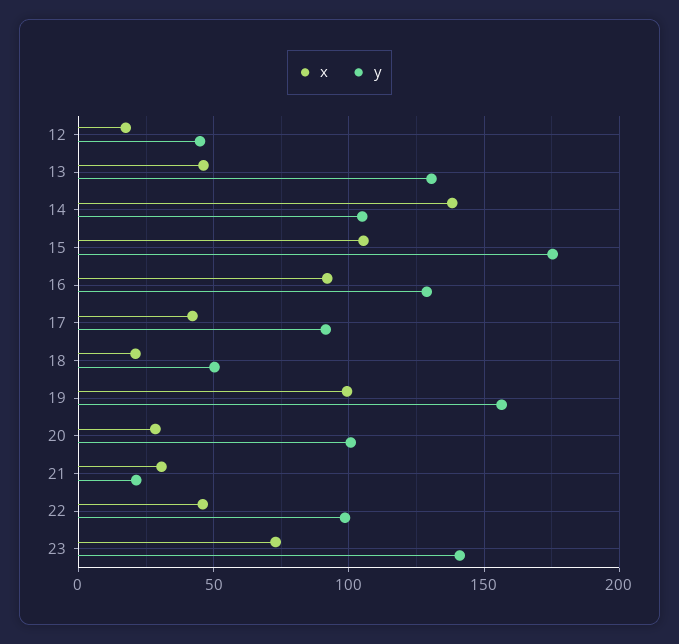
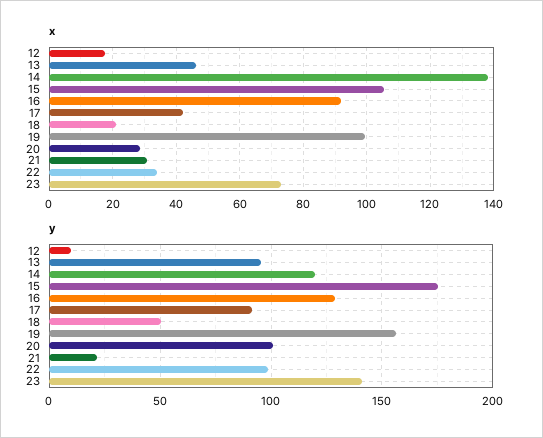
y, 12: 45 -> 10
y, 13: 130 -> 95
y, 14: 105 -> 120
x, 22: 45 -> 34

